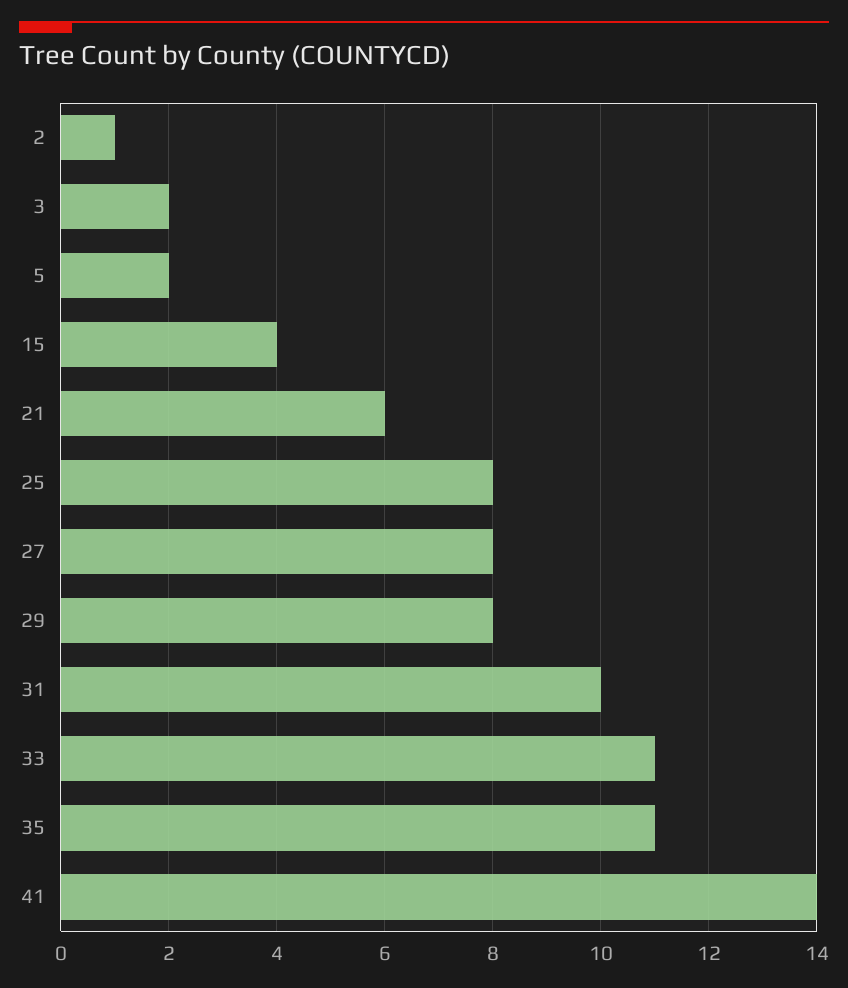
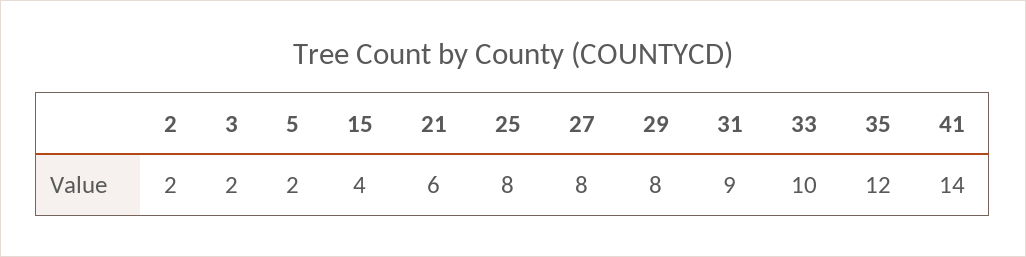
2: 1 -> 2
31: 10 -> 9
33: 11 -> 10
35: 11 -> 12

